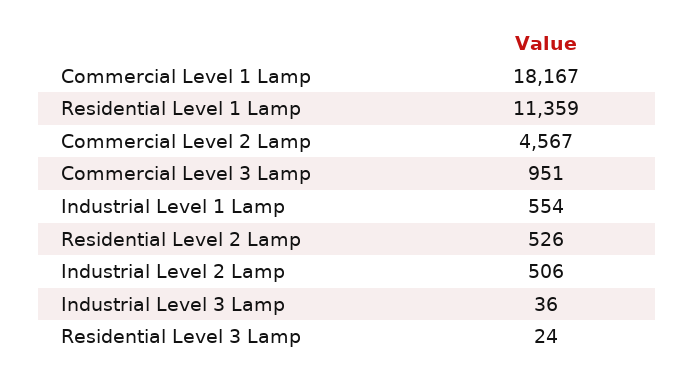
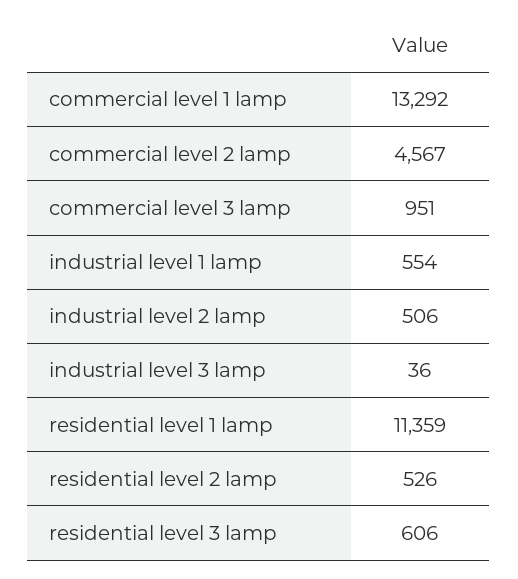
Commercial Level 1 Lamp: 18167 -> 13292
Residential Level 3 Lamp: 24 -> 606

